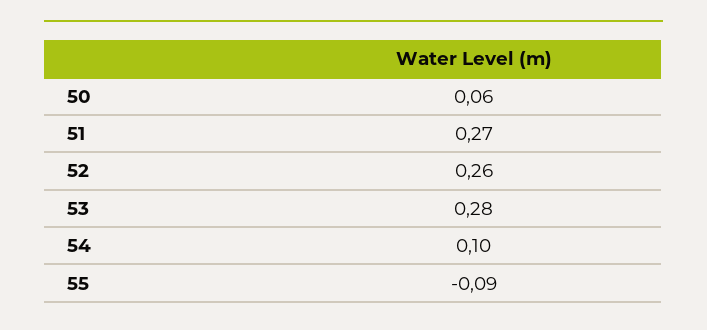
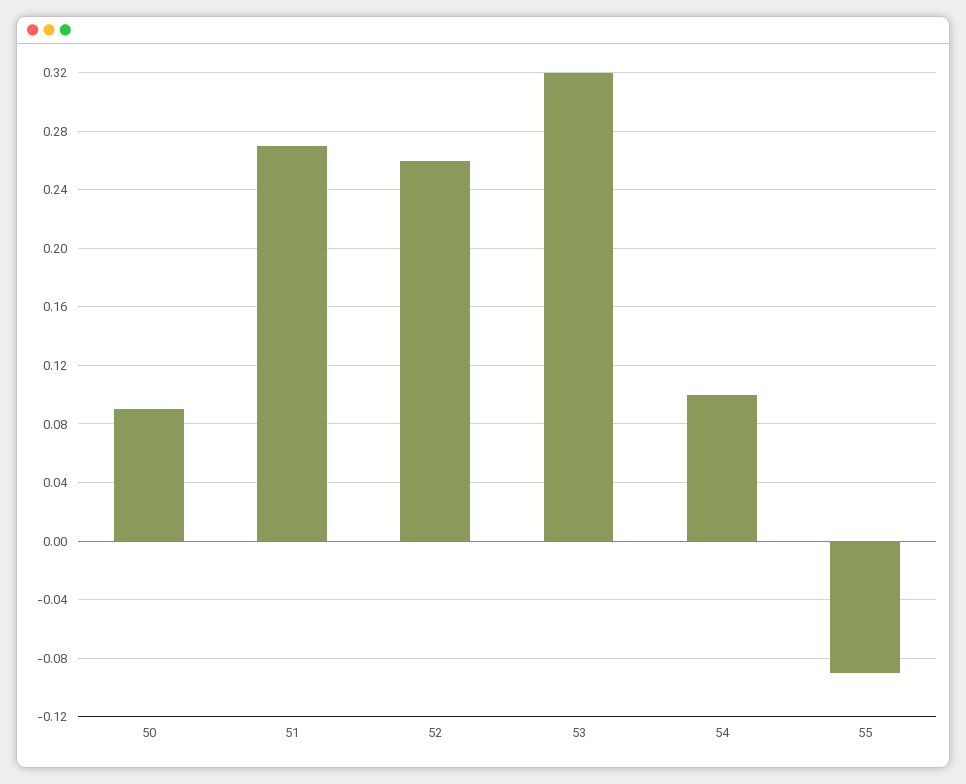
50: 0.06 -> 0.09
53: 0.28 -> 0.32

